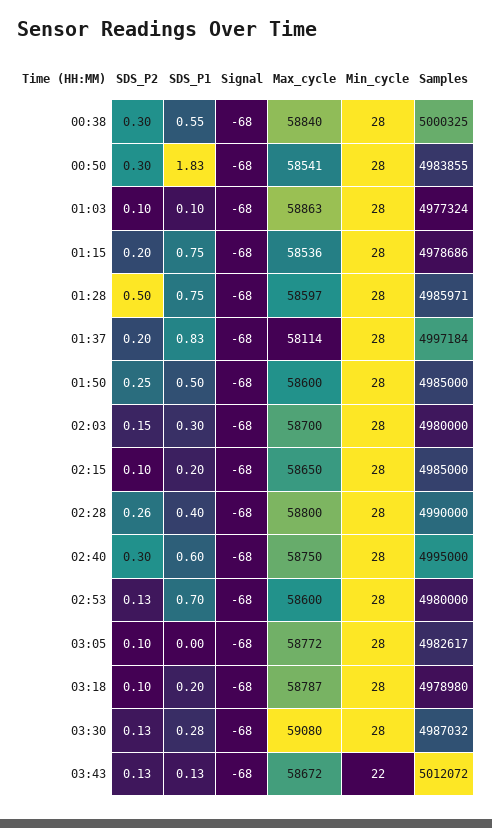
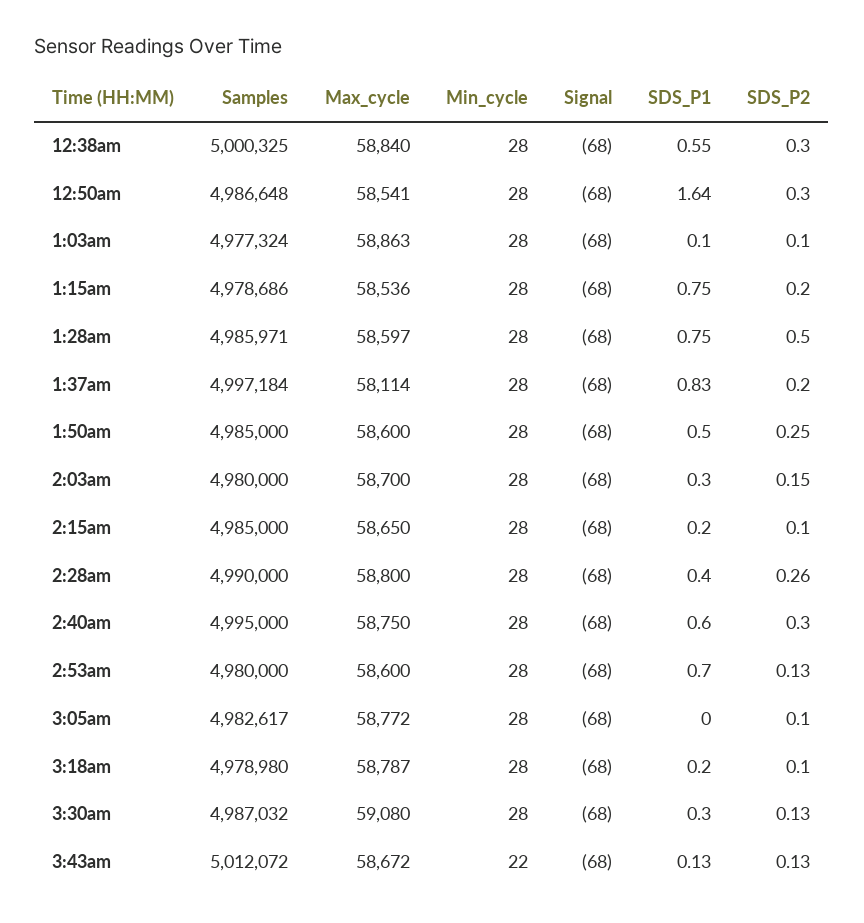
SDS_P1, 00:50: 1.83 -> 1.64
Samples, 00:50: 4983855 -> 4986648
SDS_P1, 03:30: 0.28 -> 0.3

